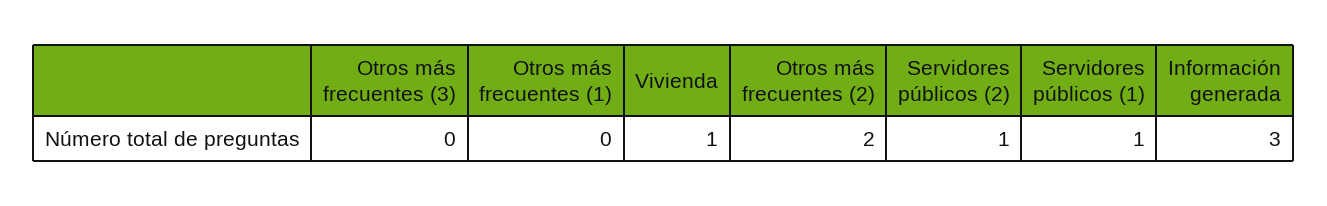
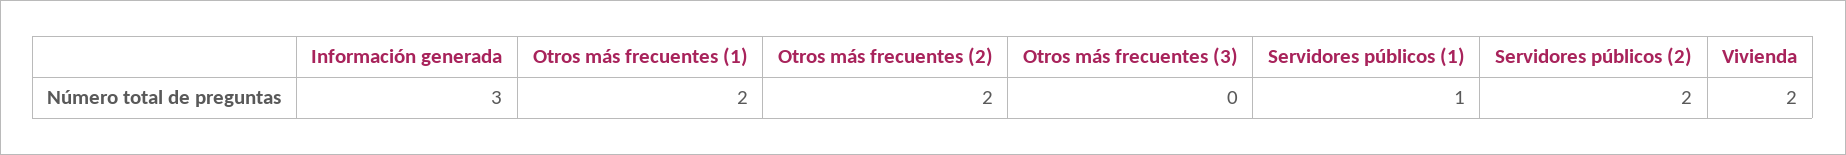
Otros más frecuentes (1): 0 -> 2
Vivienda: 1 -> 2
Servidores públicos (2): 1 -> 2

